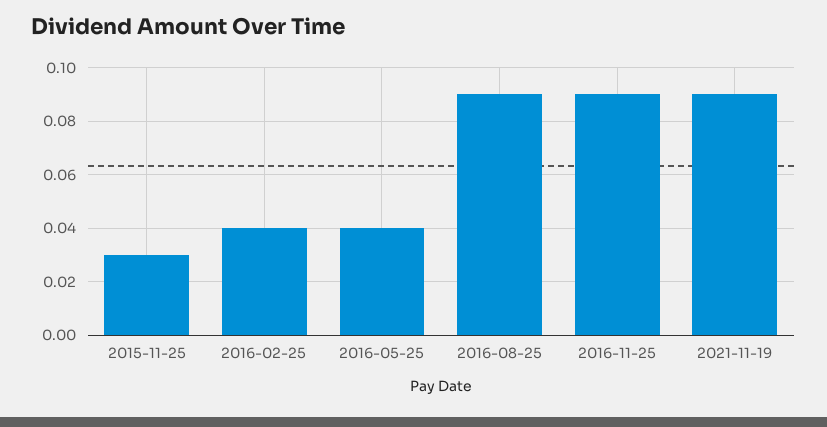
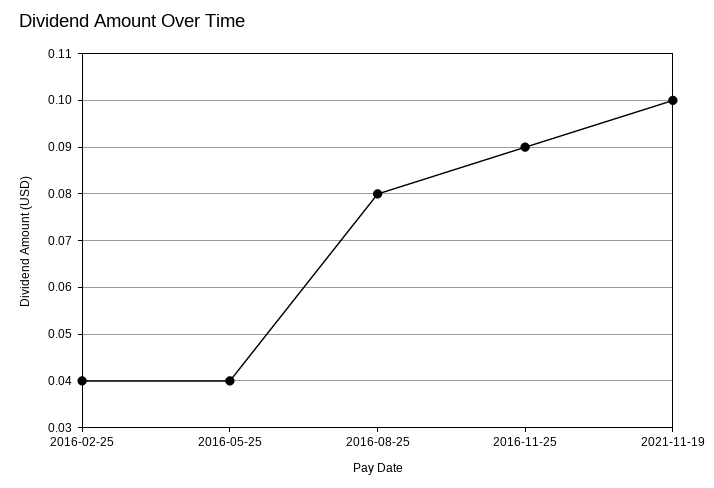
2015-11-25: 0.03 -> none
2016-08-25: 0.09 -> 0.08
2021-11-19: 0.09 -> 0.1

